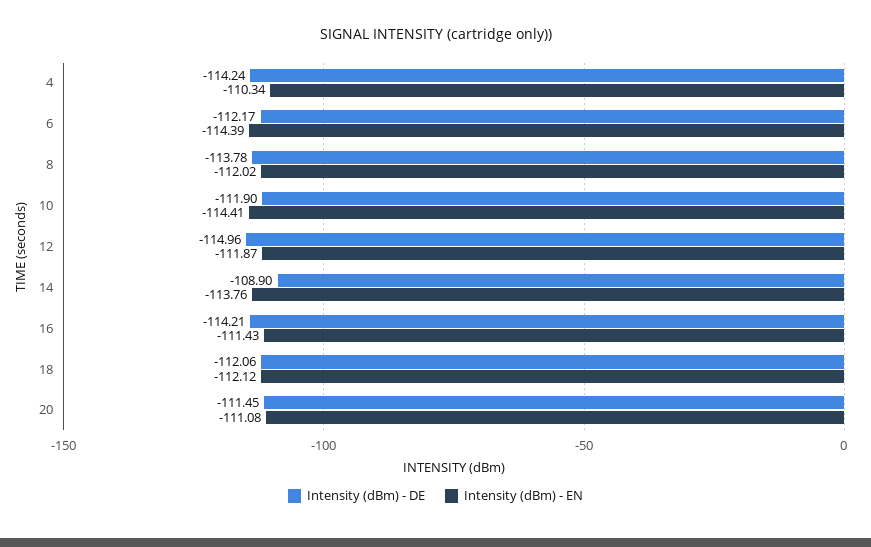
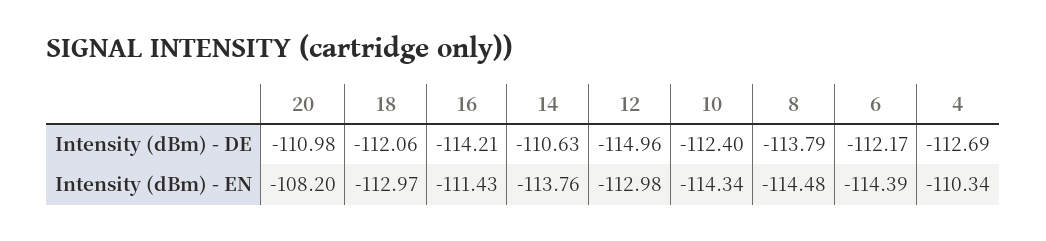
Intensity (dBm) - DE, 4: -114.24 -> -112.69
Intensity (dBm) - DE, 8: -113.78 -> -113.79
Intensity (dBm) - EN, 8: -112.02 -> -114.48
Intensity (dBm) - DE, 10: -111.9 -> -112.4
Intensity (dBm) - EN, 10: -114.41 -> -114.34
Intensity (dBm) - EN, 12: -111.87 -> -112.98
Intensity (dBm) - DE, 14: -108.9 -> -110.63
Intensity (dBm) - EN, 18: -112.12 -> -112.97
Intensity (dBm) - DE, 20: -111.45 -> -110.98
Intensity (dBm) - EN, 20: -111.08 -> -108.2

